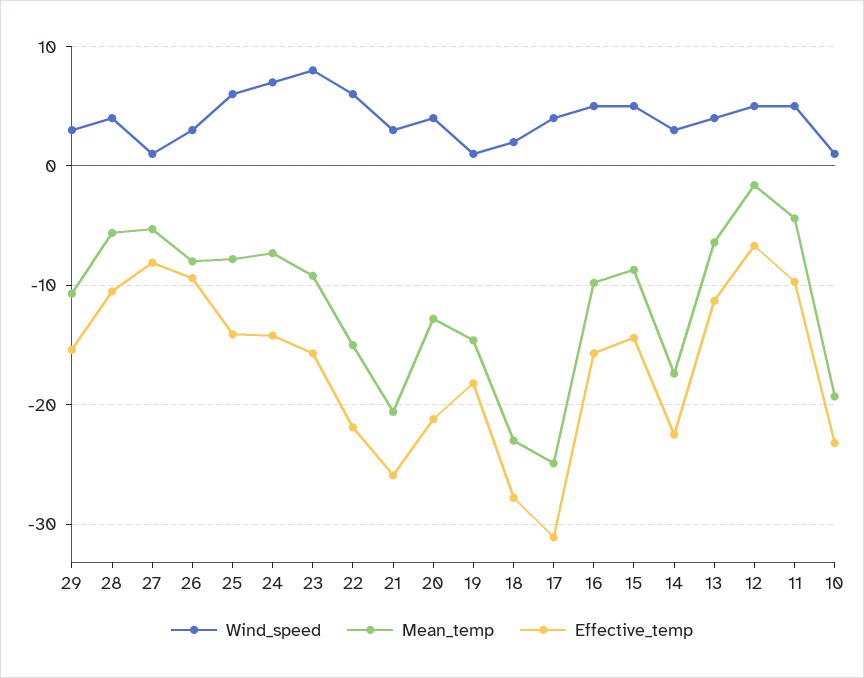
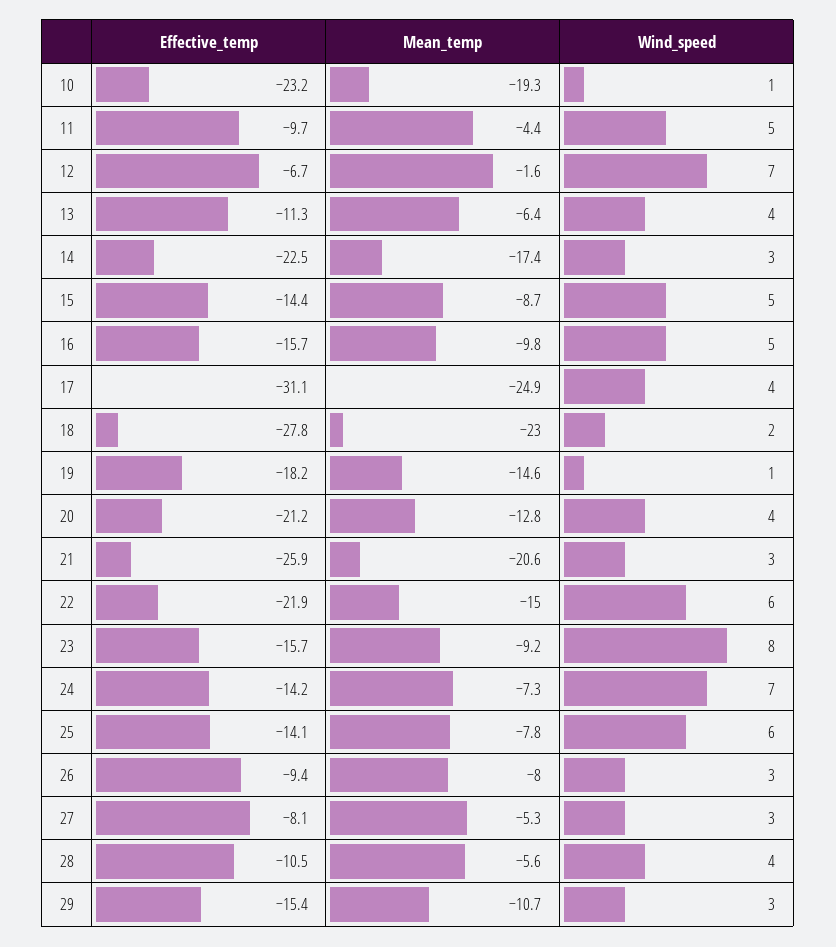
Wind_speed, 27: 1 -> 3
Wind_speed, 12: 5 -> 7

